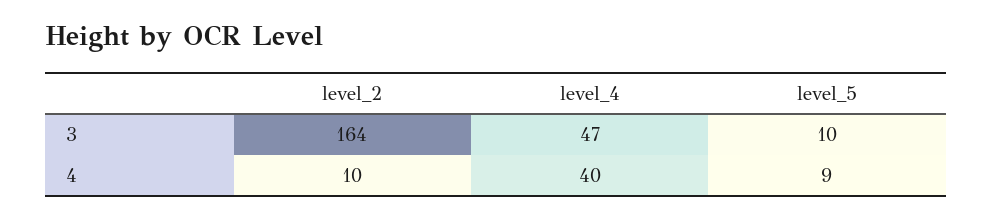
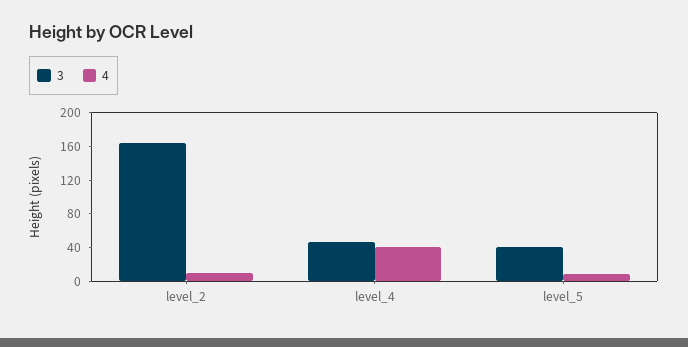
3, level_5: 10 -> 40

